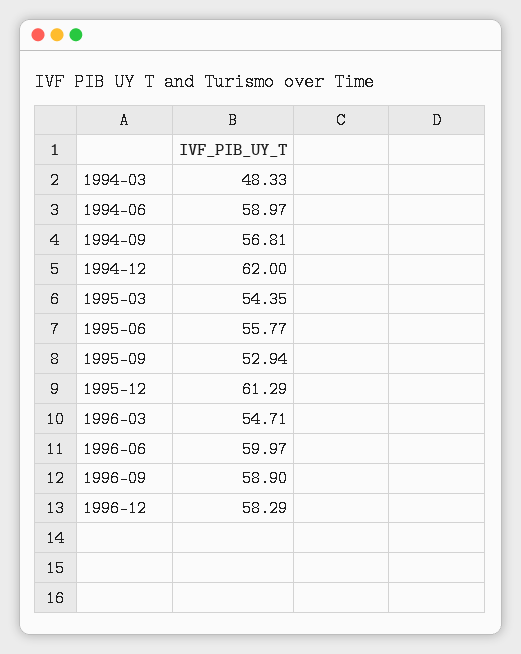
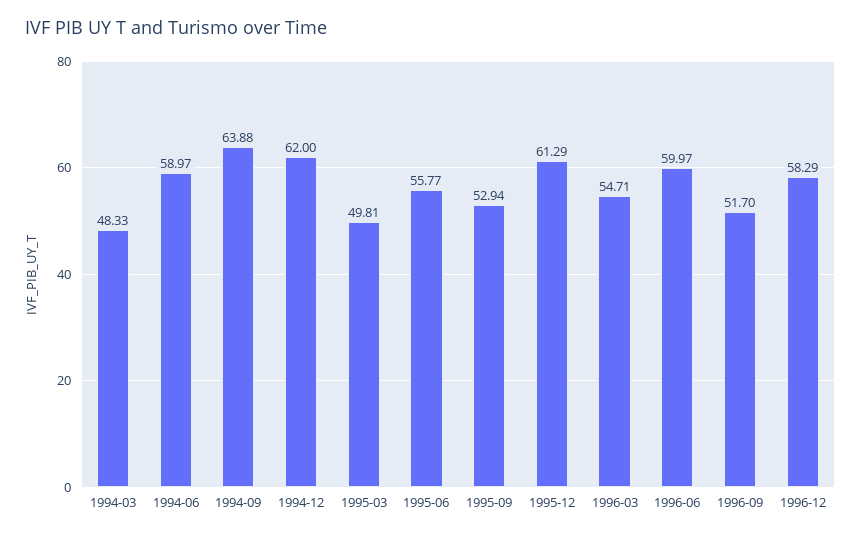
1994-09: 56.81 -> 63.88
1995-03: 54.35 -> 49.81
1996-09: 58.9 -> 51.7

